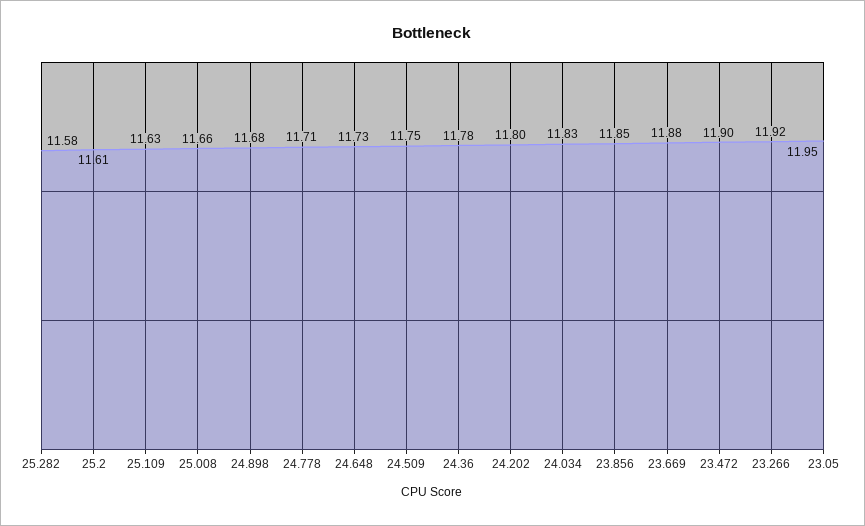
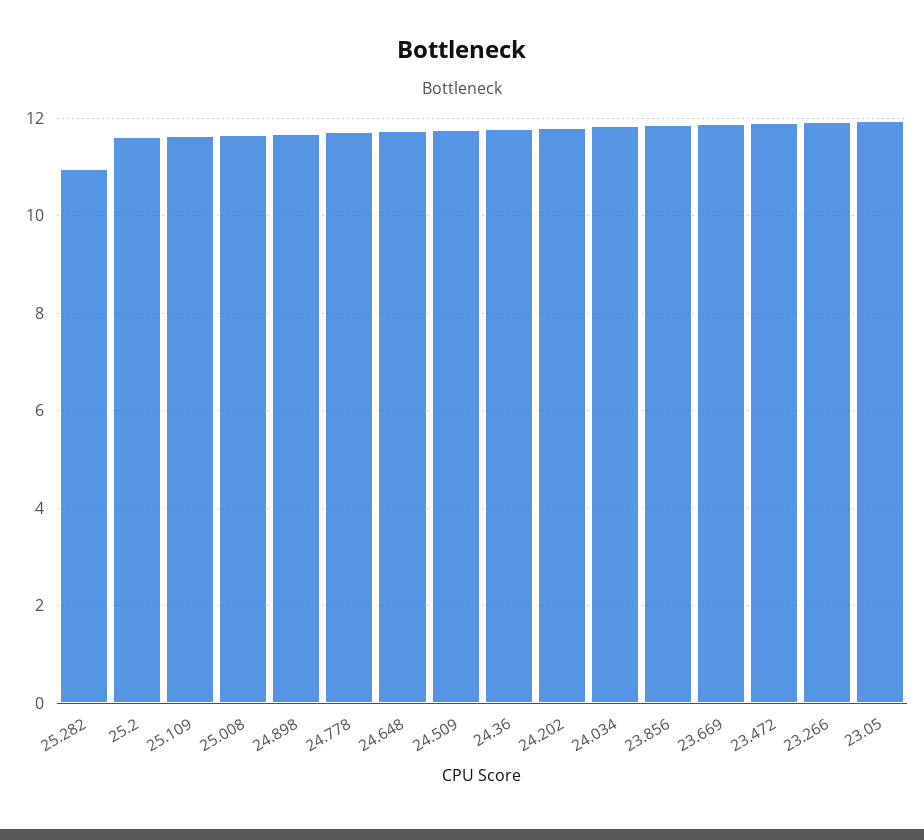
25.282: 11.58 -> 11

